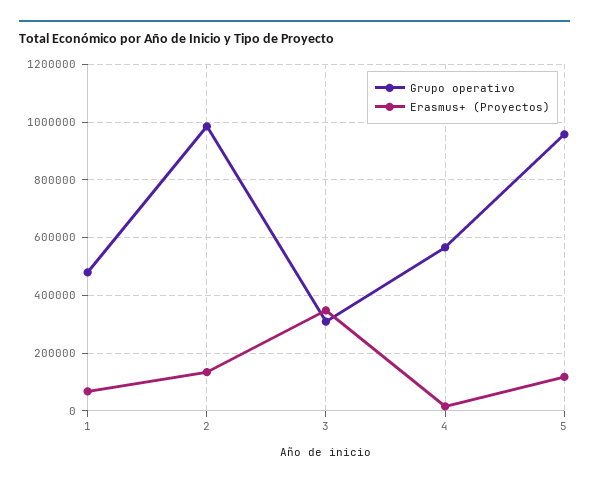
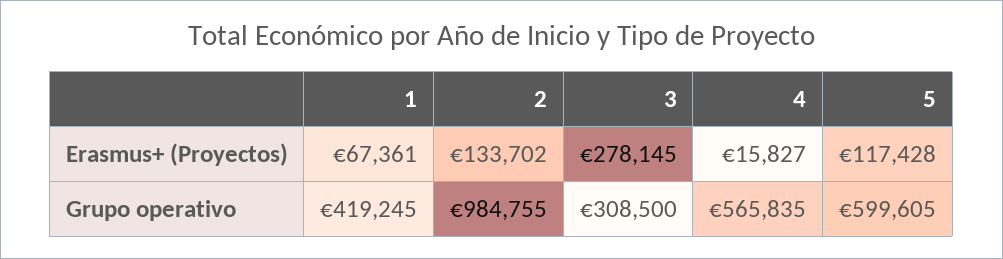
Grupo operativo, 1: 475000 -> 419245
Erasmus+ (Proyectos), 3: 350000 -> 278145
Grupo operativo, 5: 950000 -> 599605

